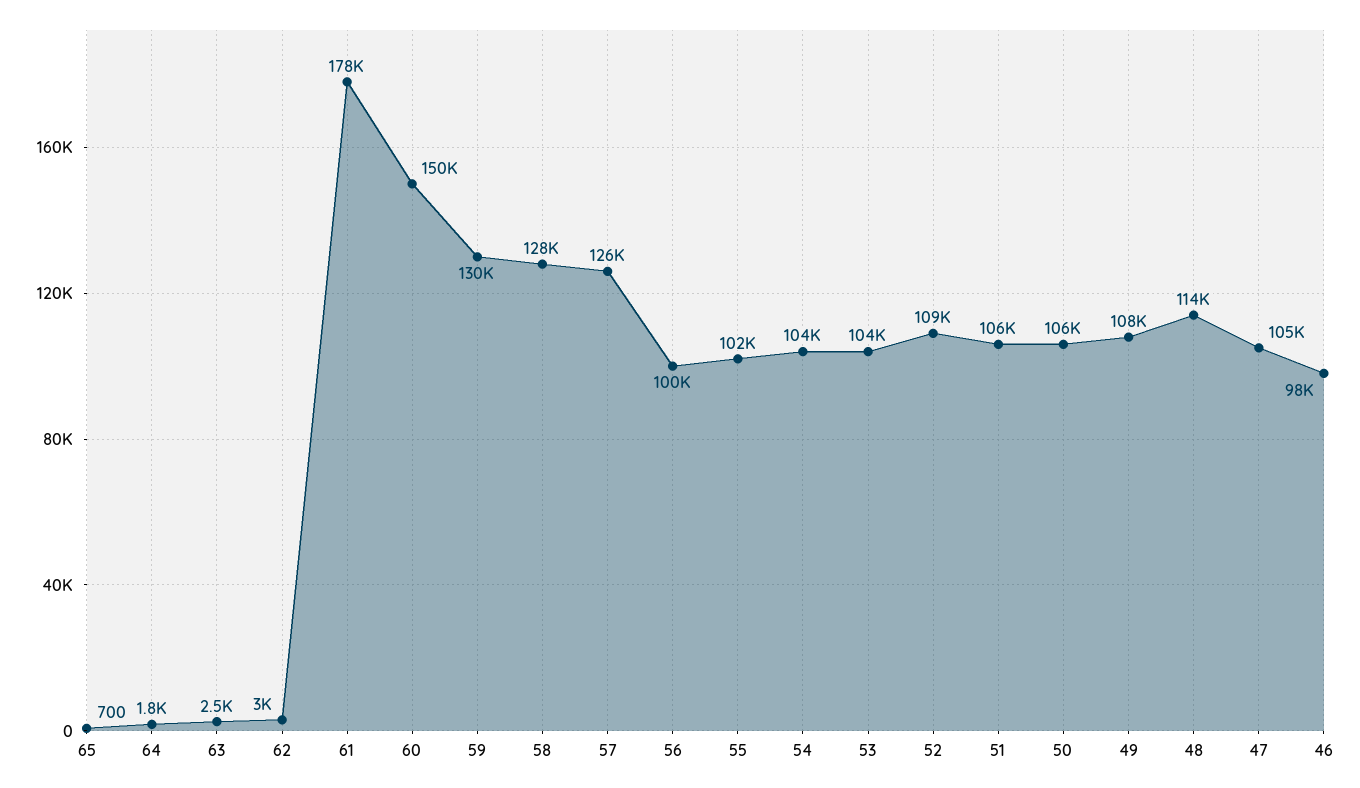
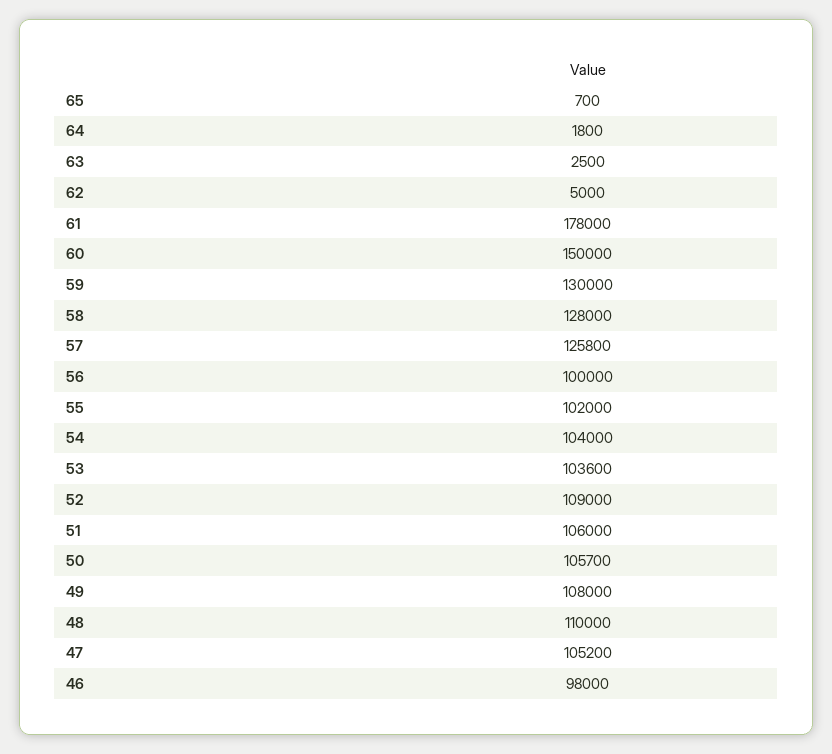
62: 3000 -> 5000
48: 114000 -> 110000

